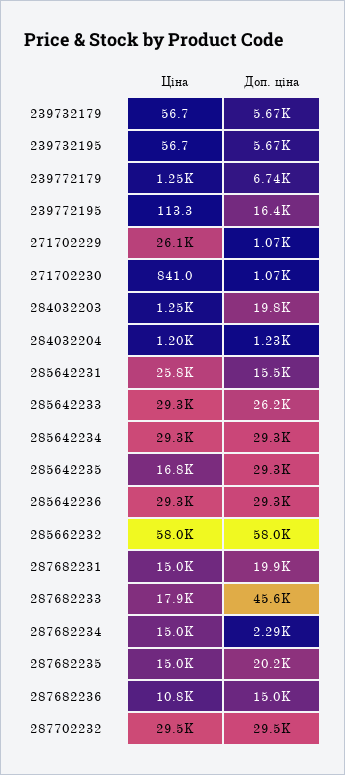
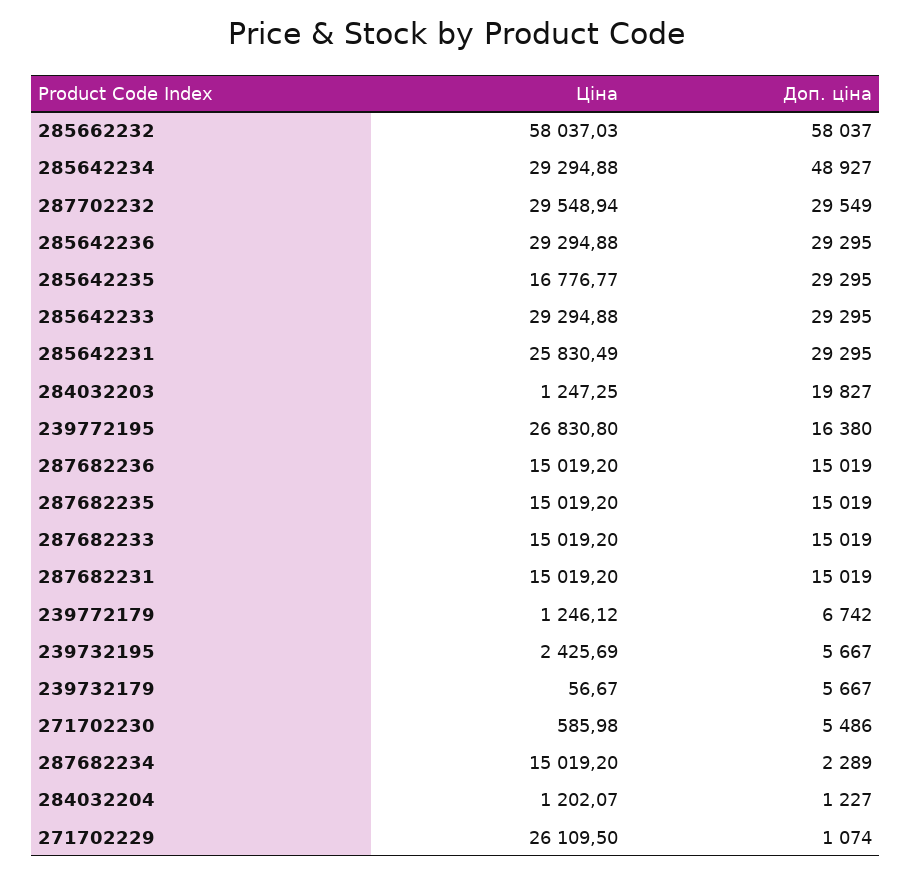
Ціна, 239732195: 56.7 -> 2425.69
Ціна, 239772195: 113.3 -> 26830.8
Ціна, 271702230: 841 -> 585.98
Доп. ціна, 271702230: 1070 -> 5486
Доп. ціна, 285642231: 15500 -> 29295
Доп. ціна, 285642233: 26200 -> 29295
Доп. ціна, 285642234: 29300 -> 48927
Доп. ціна, 287682231: 19900 -> 15019
Ціна, 287682233: 17900 -> 15019.2
Доп. ціна, 287682233: 45600 -> 15019
Доп. ціна, 287682235: 20200 -> 15019
Ціна, 287682236: 10800 -> 15019.2

